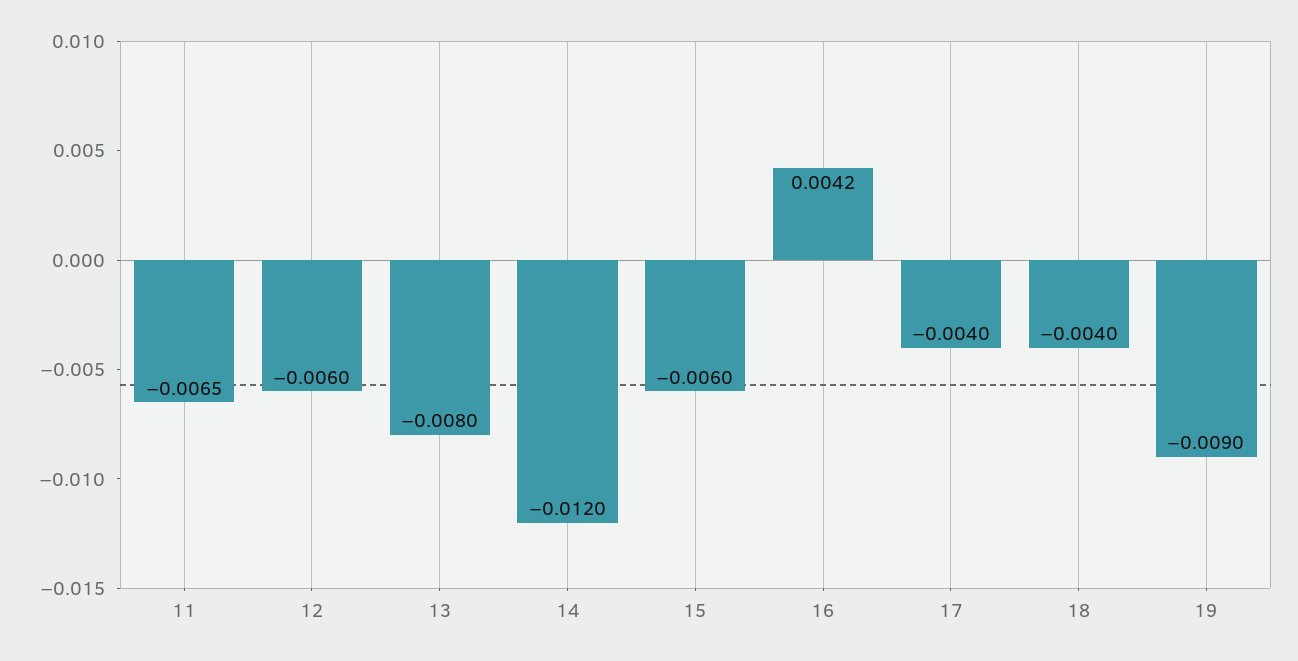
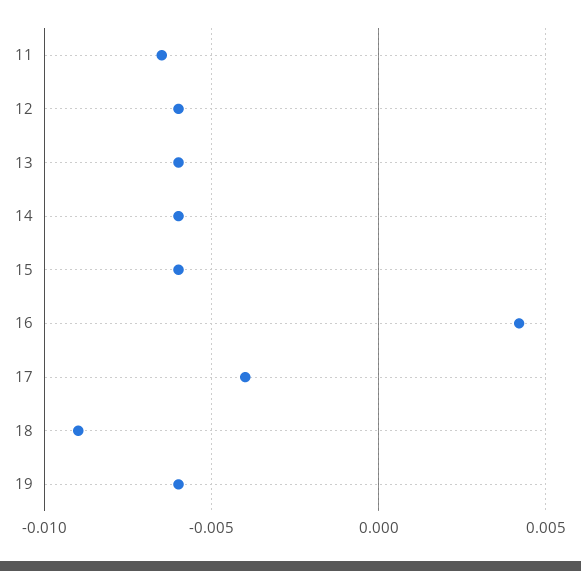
13: -0.008 -> -0.006
14: -0.012 -> -0.006
18: -0.004 -> -0.009
19: -0.009 -> -0.006

